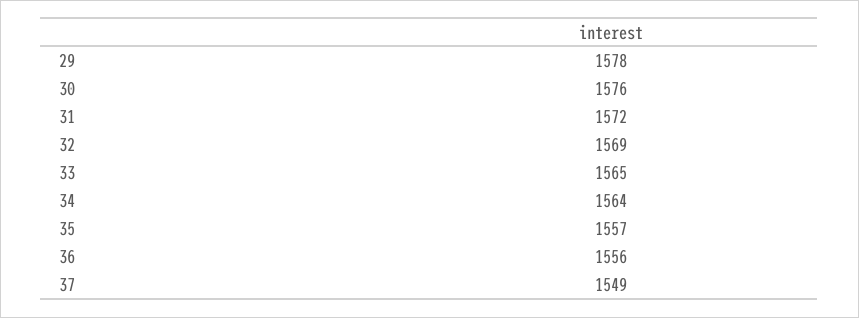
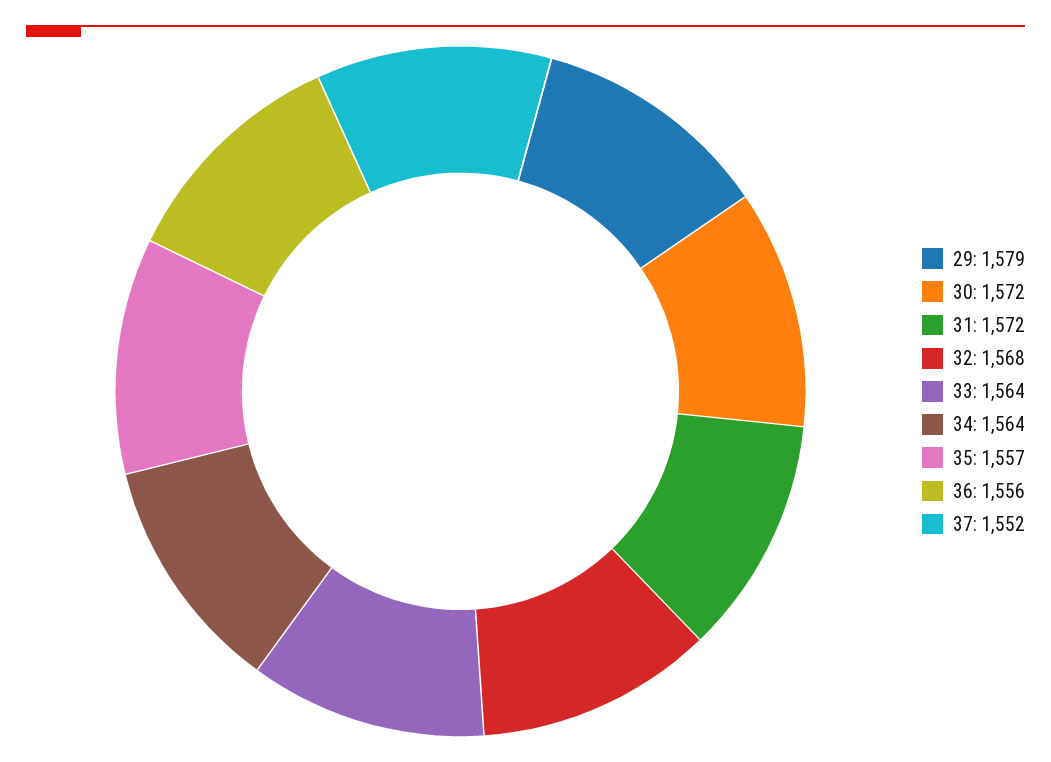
29: 1578 -> 1579
30: 1576 -> 1572
32: 1569 -> 1568
33: 1565 -> 1564
37: 1549 -> 1552

